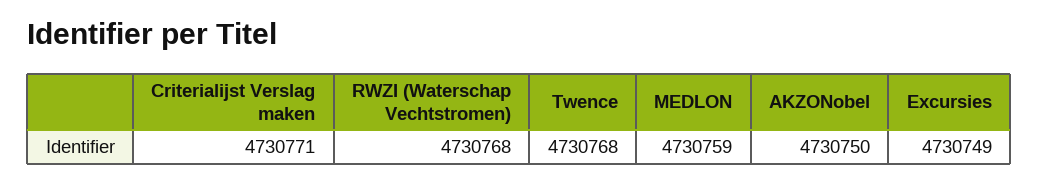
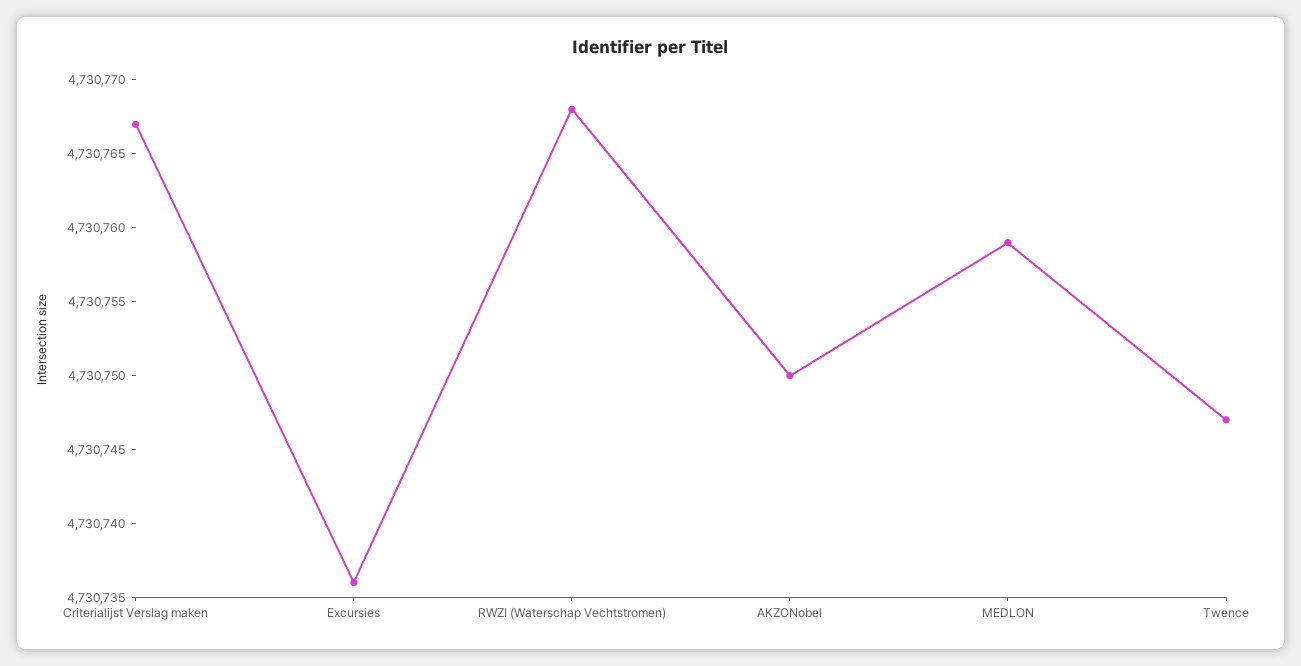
Criterialijst Verslag maken: 4730771 -> 4730767
Twence: 4730768 -> 4730747
Excursies: 4730749 -> 4730736

